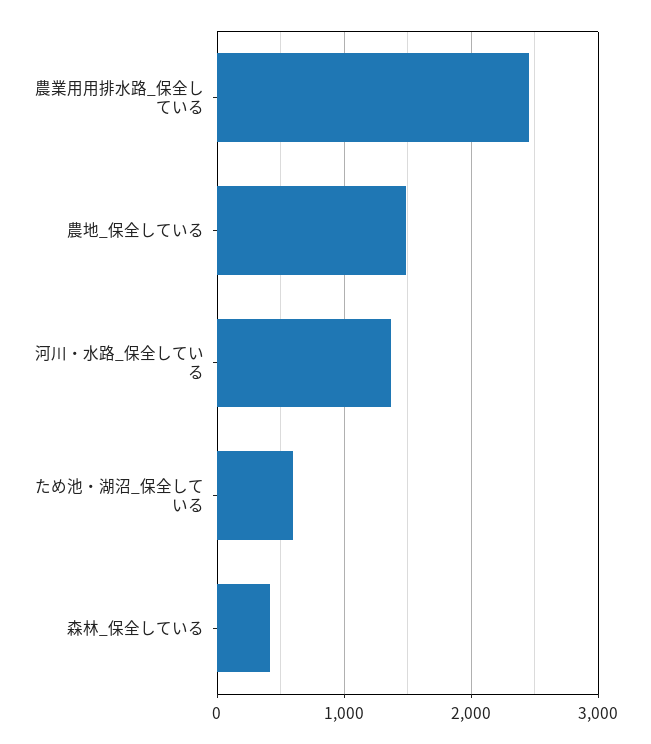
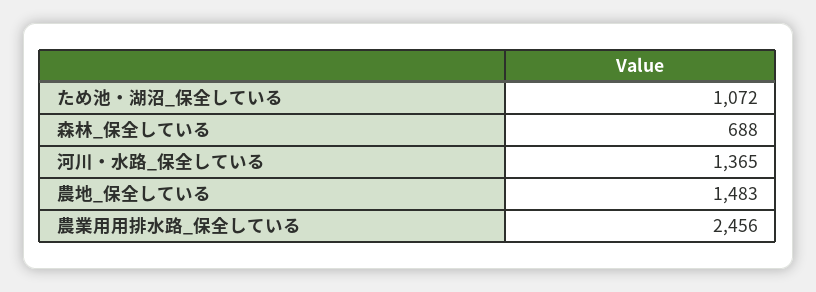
ため池・湖沼_保全している: 600 -> 1072
森林_保全している: 400 -> 688

